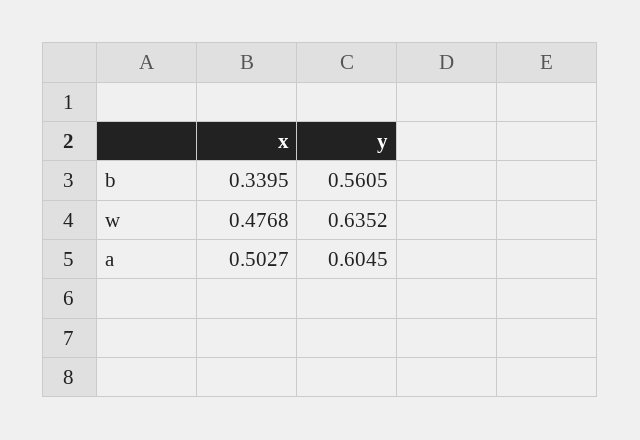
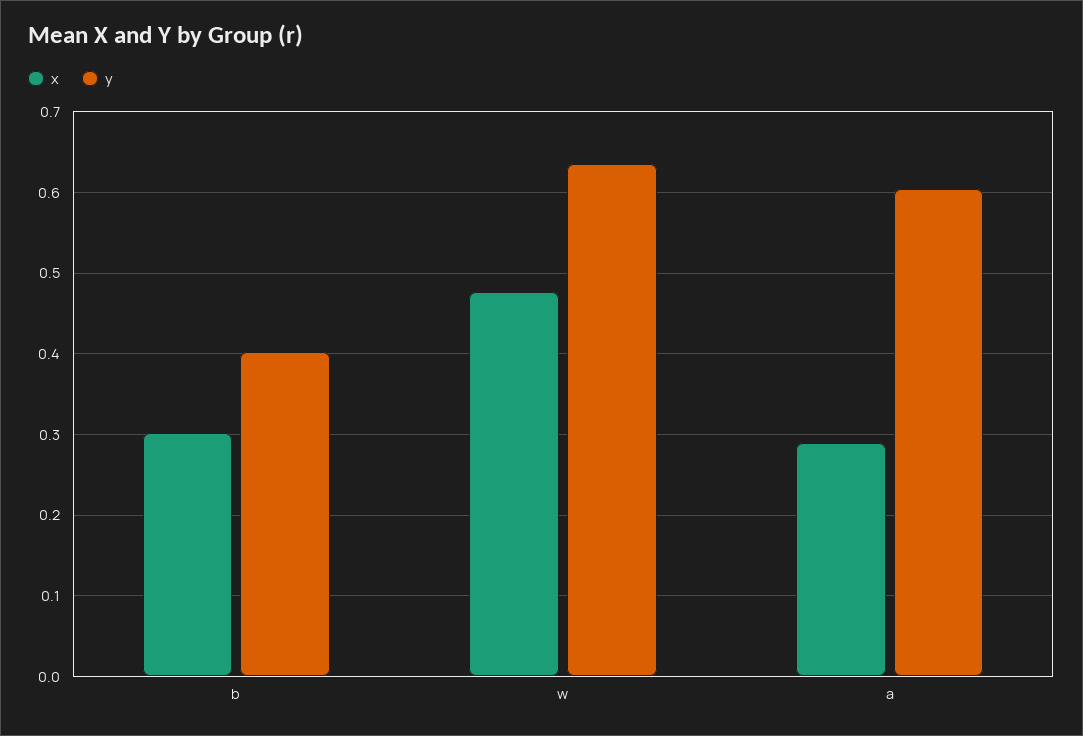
x, b: 0.3395 -> 0.3
y, b: 0.5605 -> 0.4
x, a: 0.5027 -> 0.29

